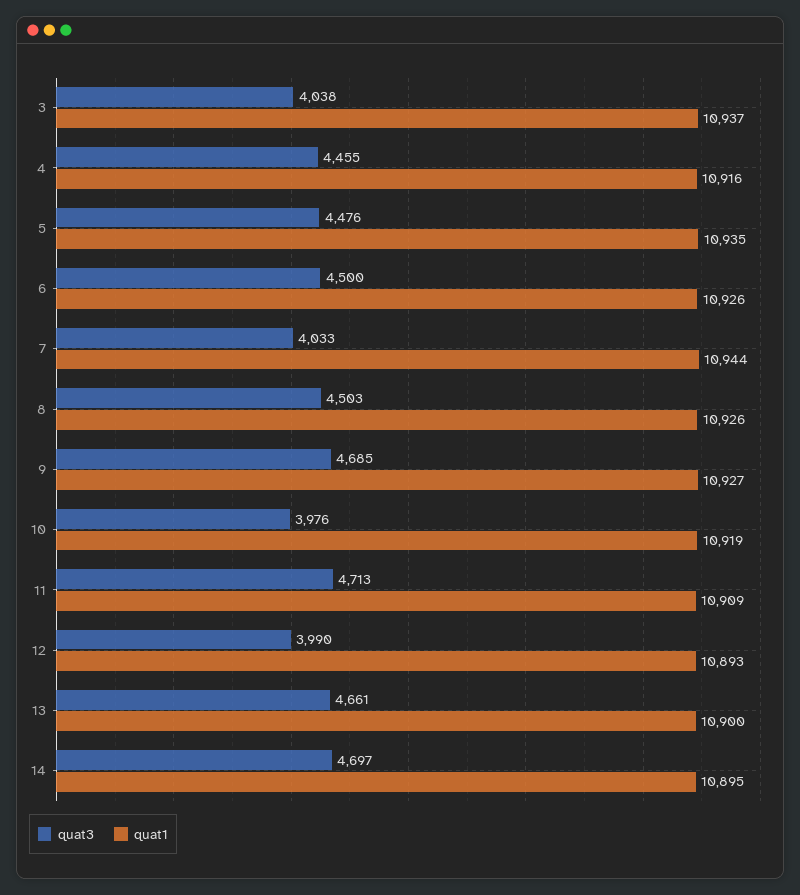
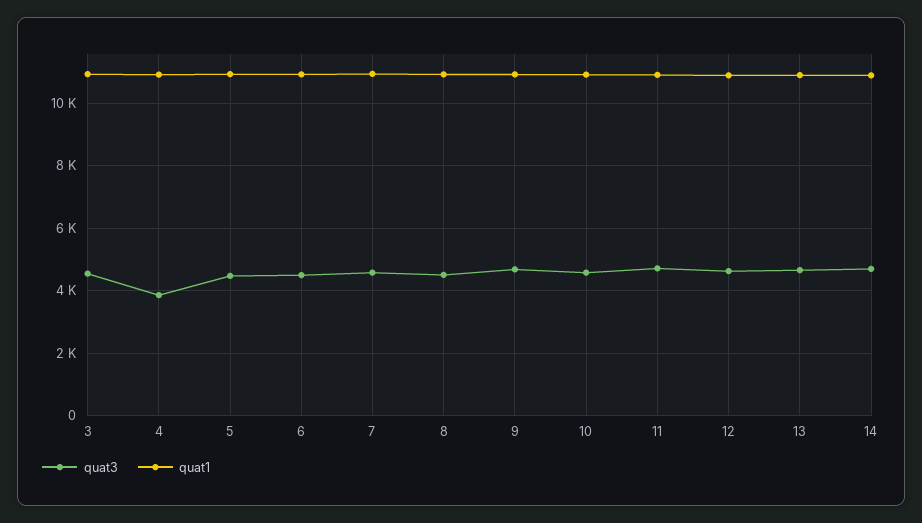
quat3, 3: 4038 -> 4600
quat3, 4: 4455 -> 3800
quat3, 7: 4033 -> 4600
quat3, 10: 3976 -> 4600
quat3, 12: 3990 -> 4600

